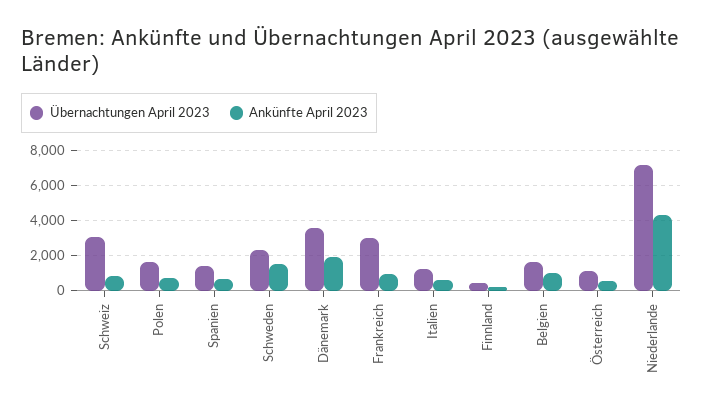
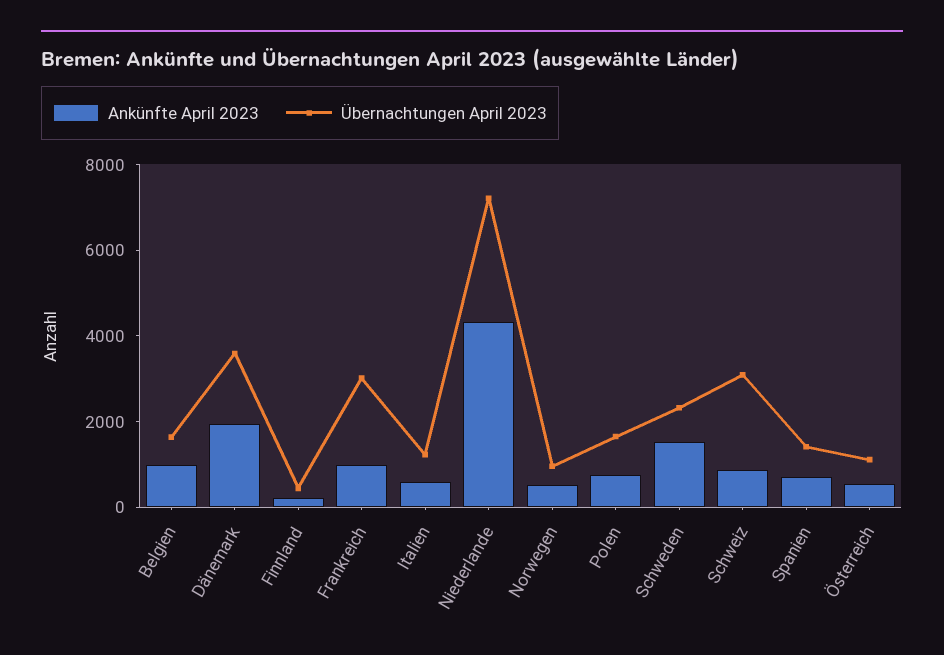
Ankünfte April 2023, Norwegen: none -> 500
Übernachtungen April 2023, Norwegen: none -> 1000

